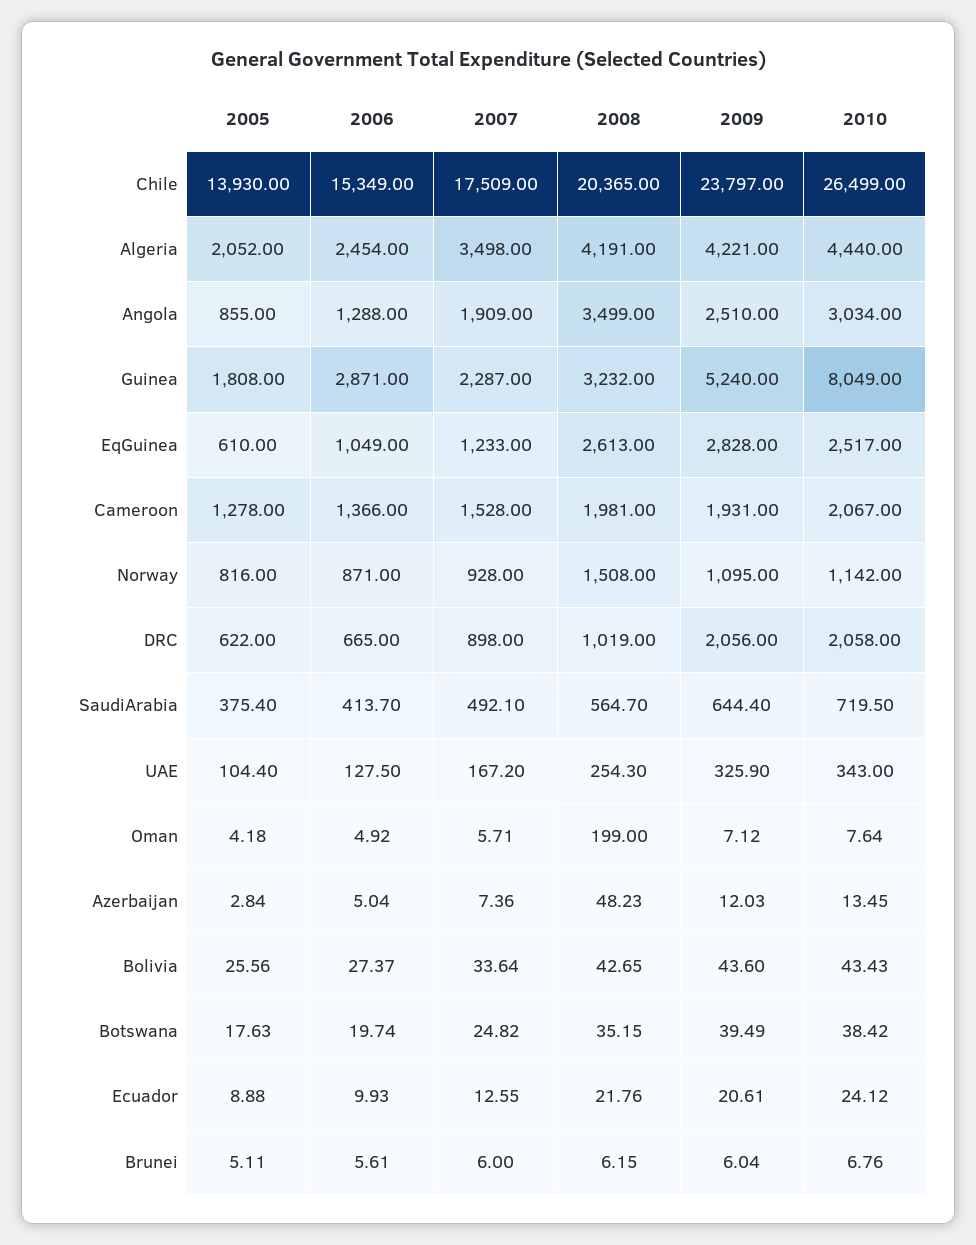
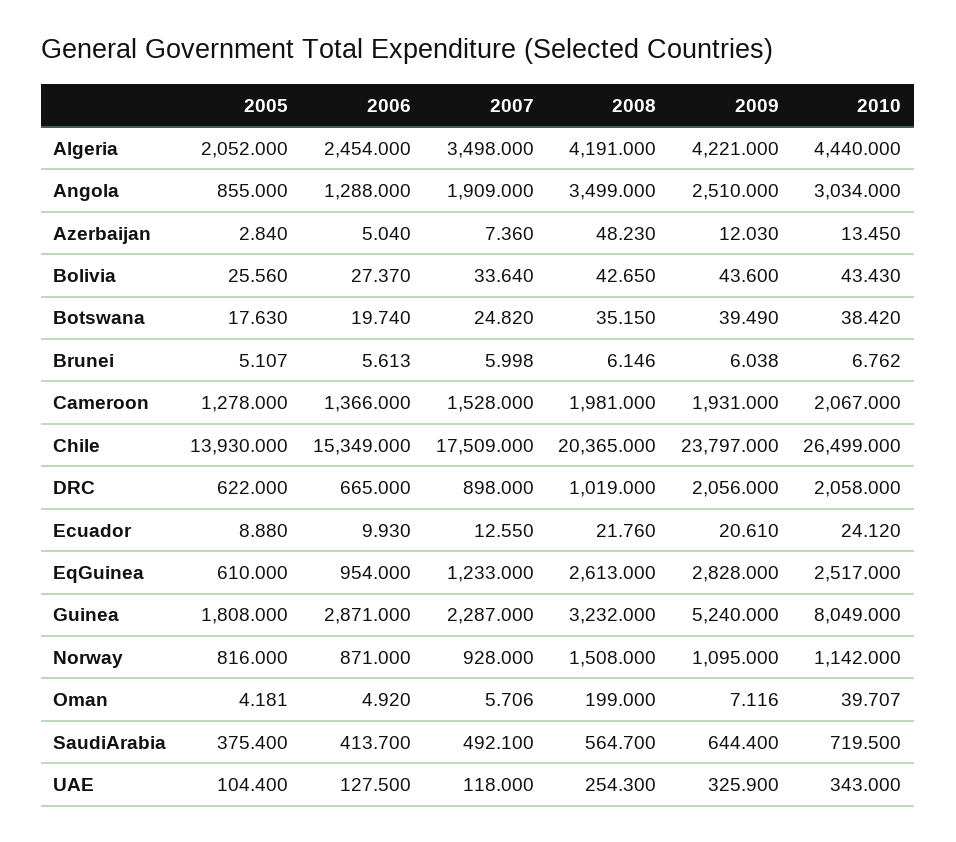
2006, EqGuinea: 1049 -> 954
2007, UAE: 167.2 -> 118
2010, Oman: 7.64 -> 39.707

